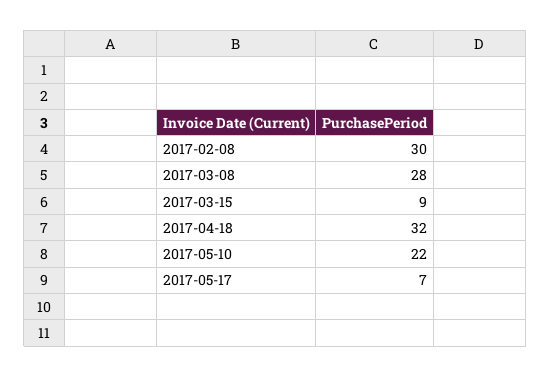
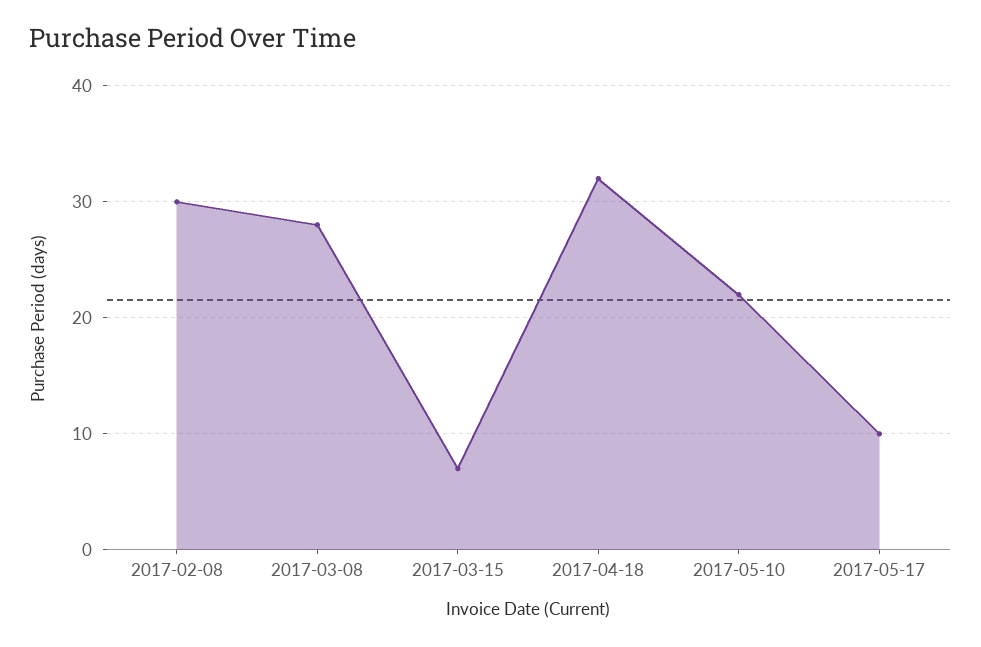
2017-03-15: 9 -> 7
2017-05-17: 7 -> 10

